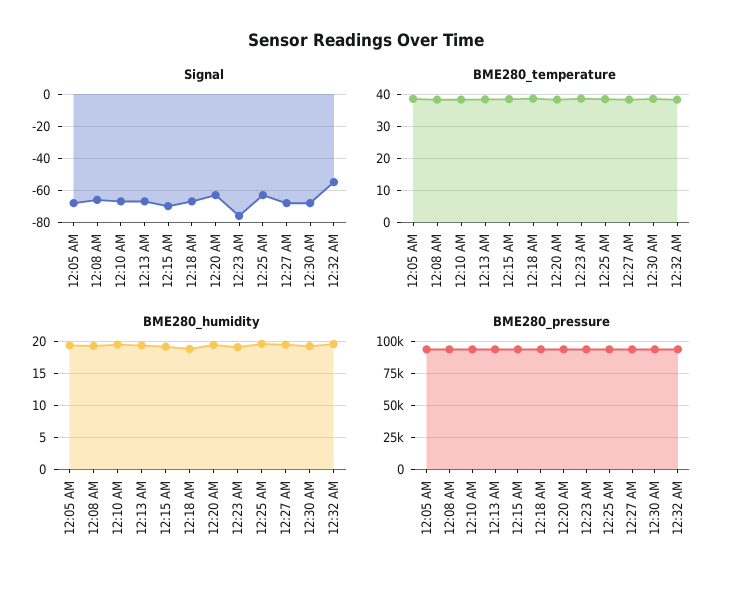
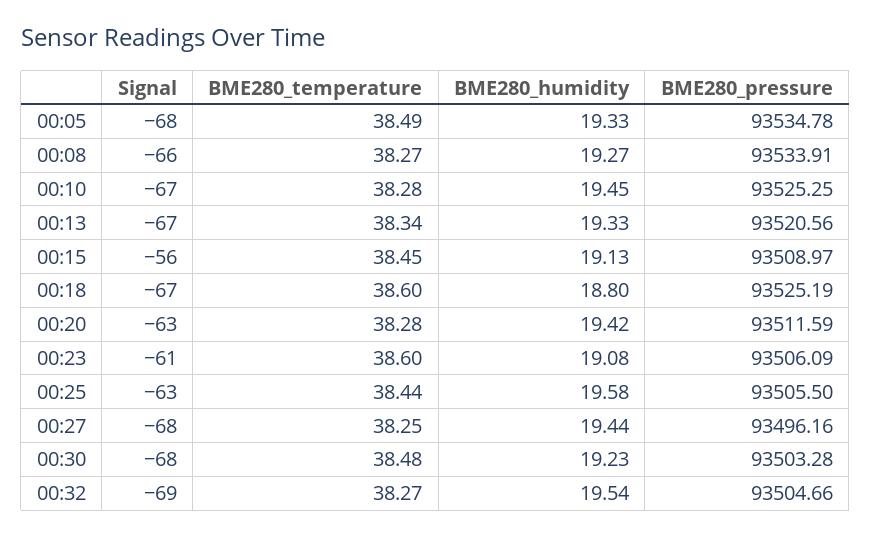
Signal, 12:15 AM: -70 -> -56
Signal, 12:23 AM: -75 -> -61
Signal, 12:32 AM: -55 -> -69

